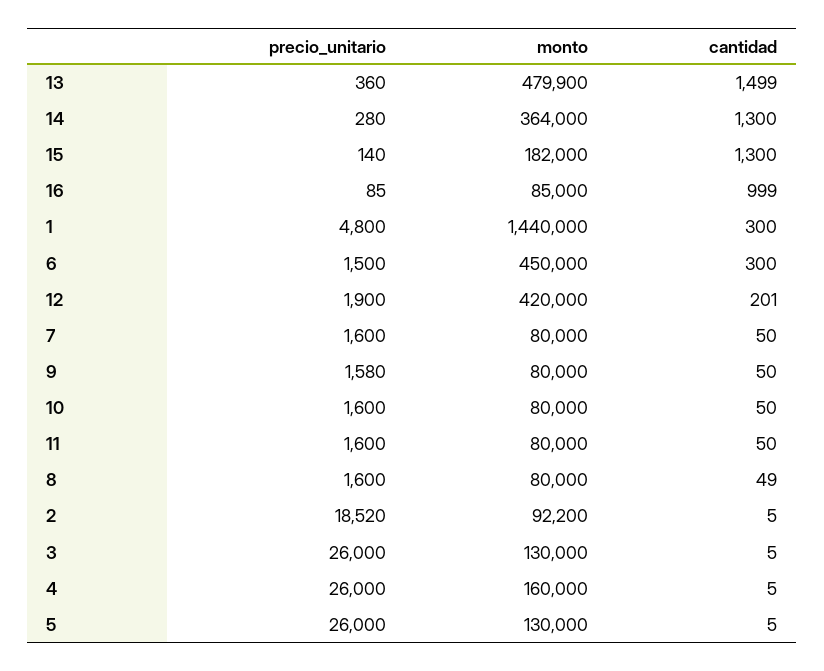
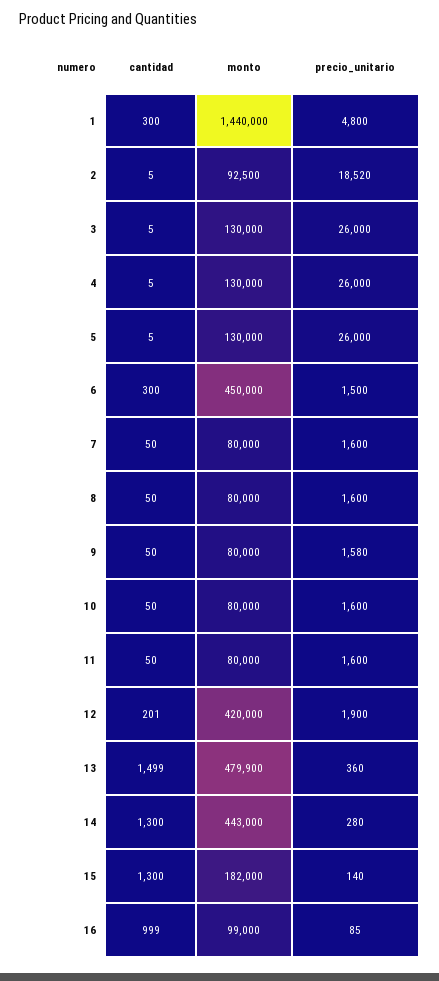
monto, 14: 364000 -> 443000
monto, 16: 85000 -> 99000
cantidad, 8: 49 -> 50
monto, 2: 92200 -> 92500
monto, 4: 160000 -> 130000

